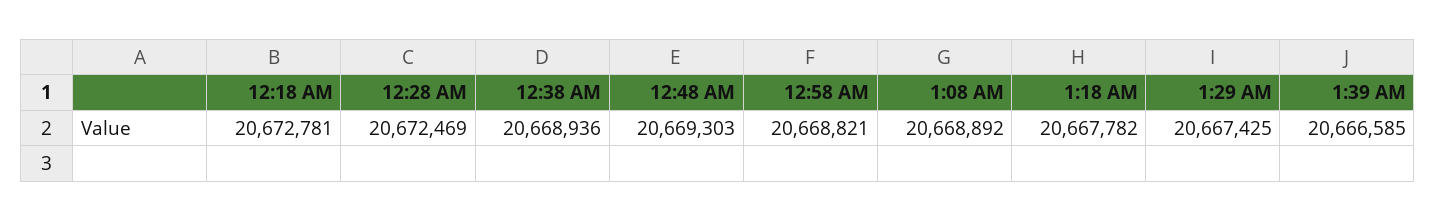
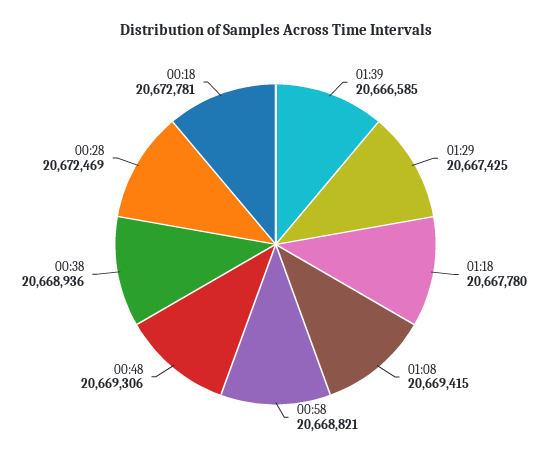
12:48 AM: 20669303 -> 20669306
1:08 AM: 20668892 -> 20669415
1:18 AM: 20667782 -> 20667780

